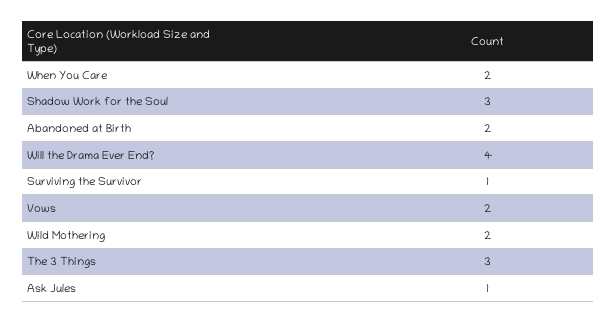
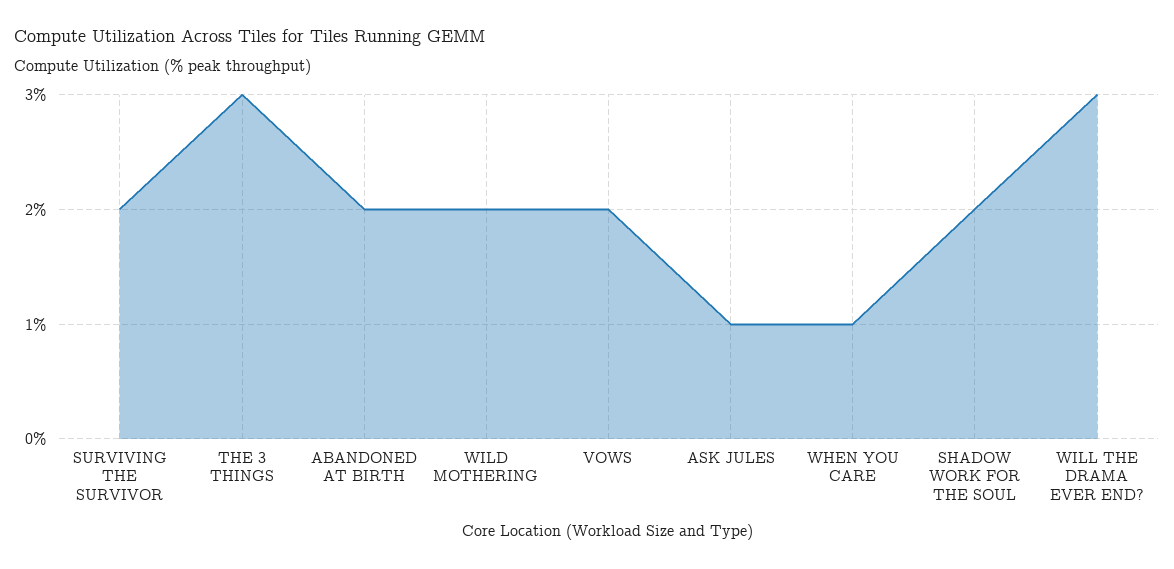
When You Care: 2 -> 1
Shadow Work for the Soul: 3 -> 2
Will the Drama Ever End?: 4 -> 3
Surviving the Survivor: 1 -> 2

